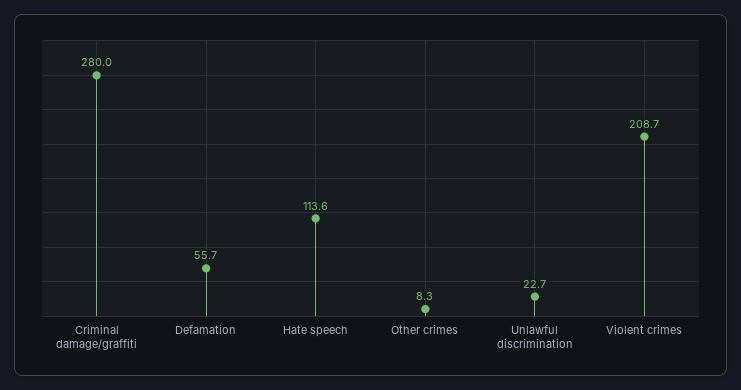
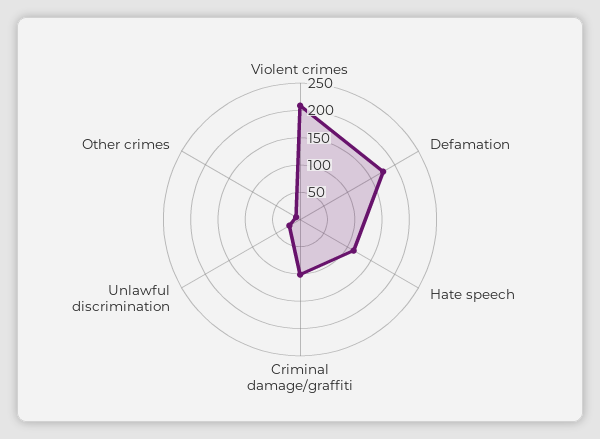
Criminal damage/graffiti: 280 -> 100
Defamation: 55.7 -> 175

